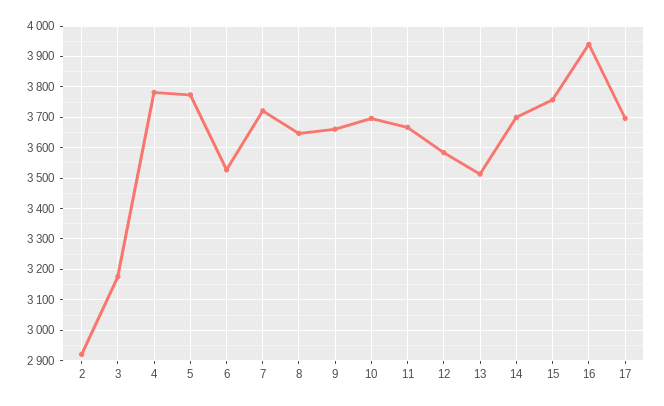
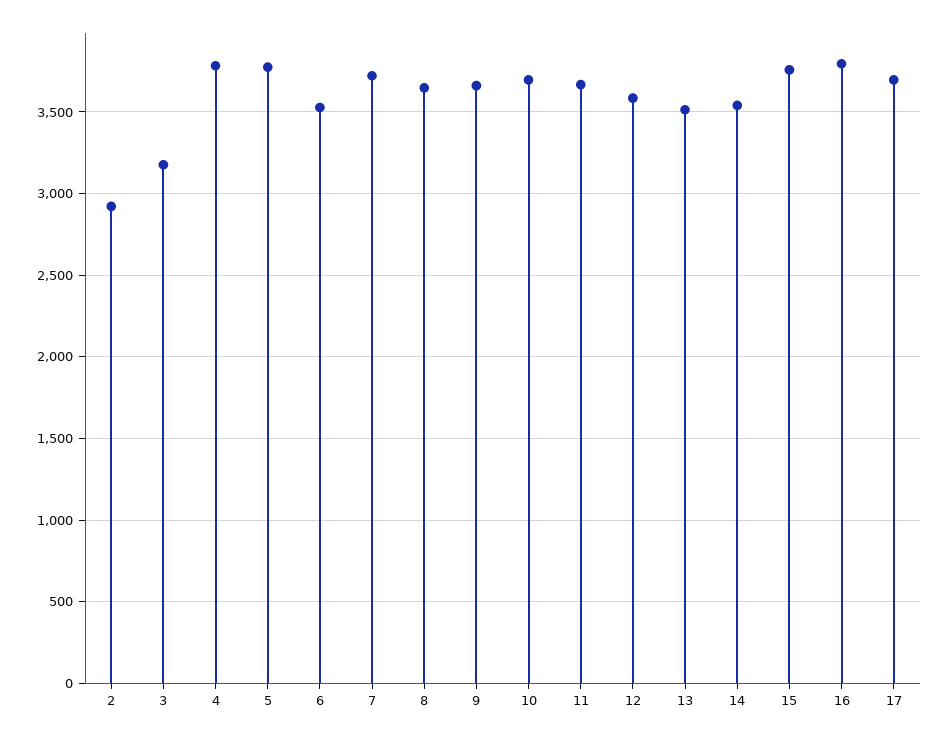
14: 3700 -> 3550
16: 3940 -> 3800

